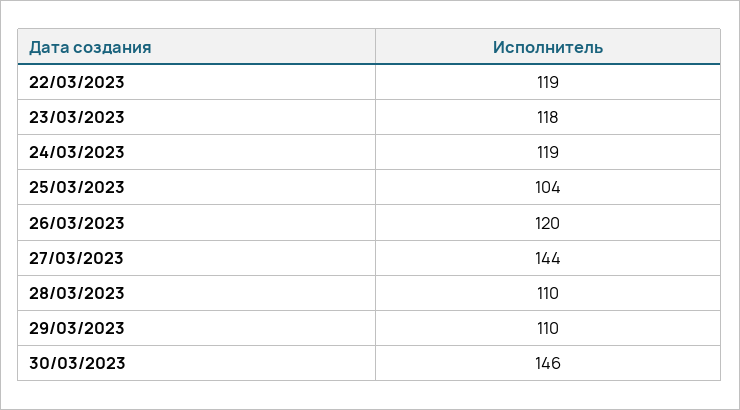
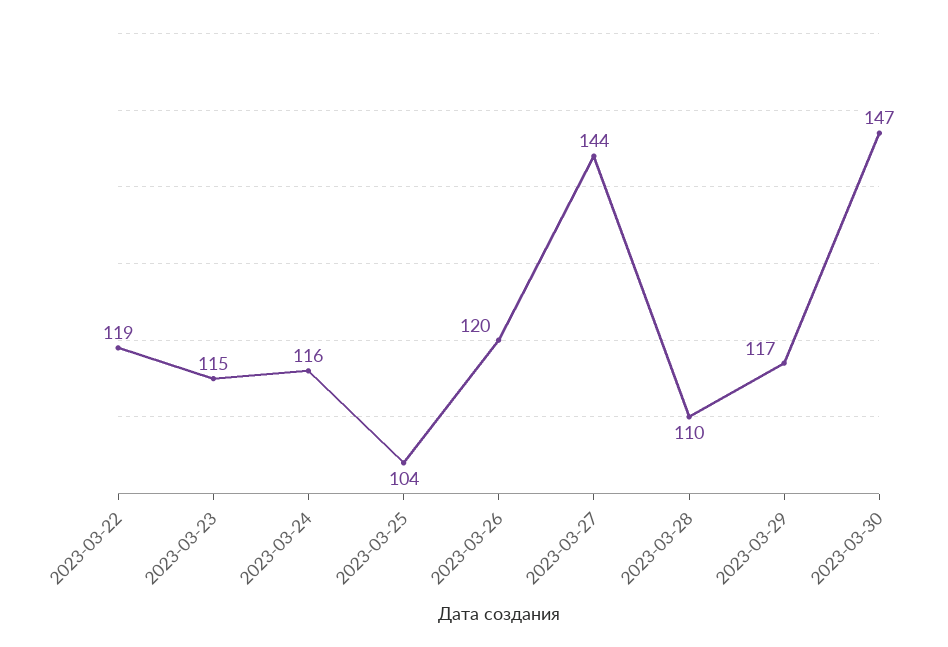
23/03/2023: 118 -> 115
24/03/2023: 119 -> 116
29/03/2023: 110 -> 117
30/03/2023: 146 -> 147

